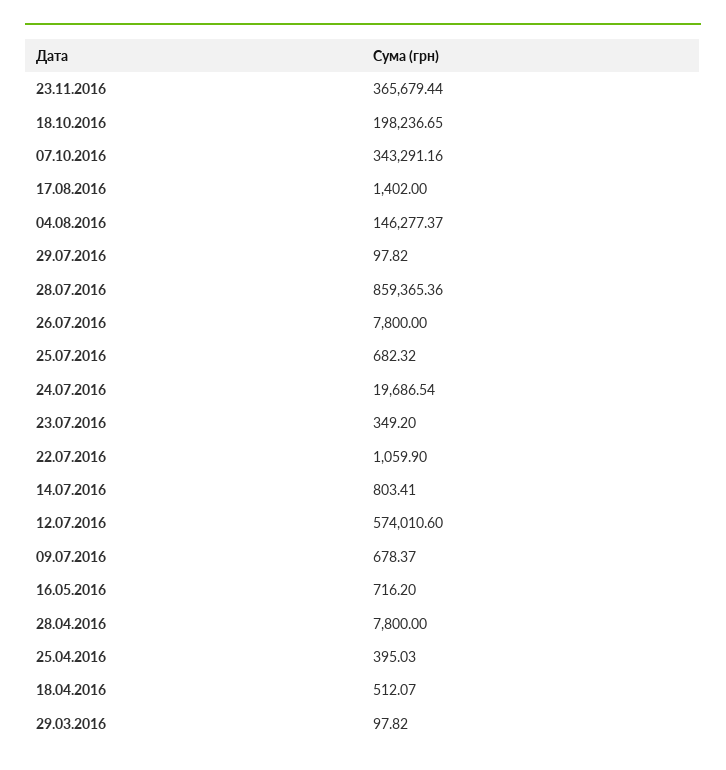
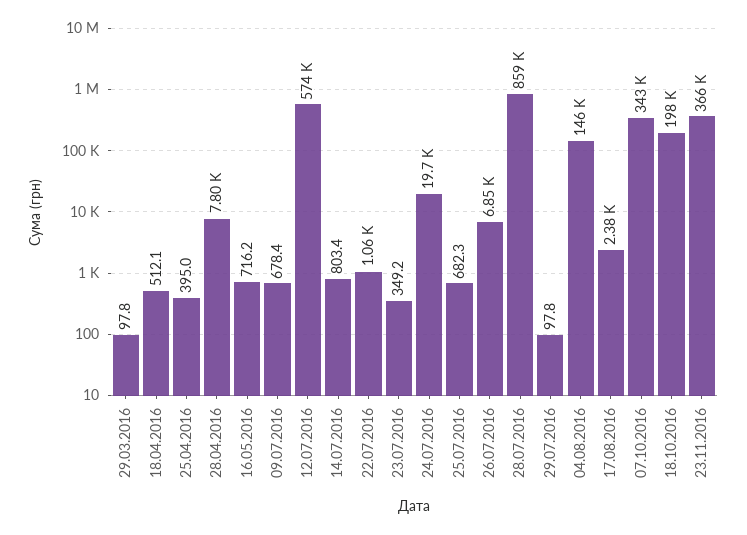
17.08.2016: 1402 -> 2380
26.07.2016: 7800 -> 6850

